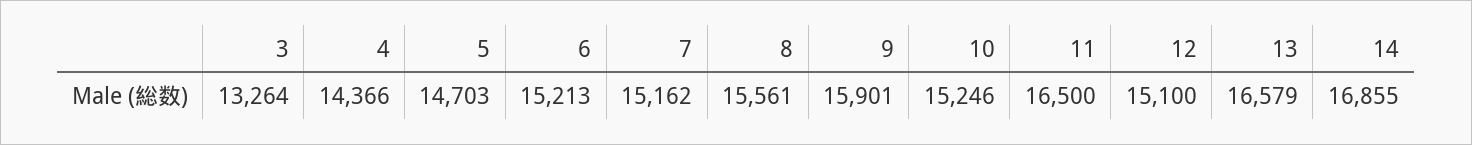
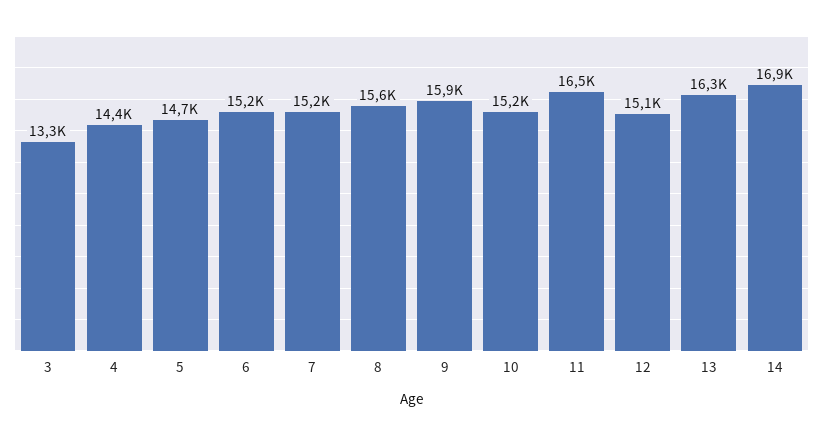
13: 16579 -> 16300

